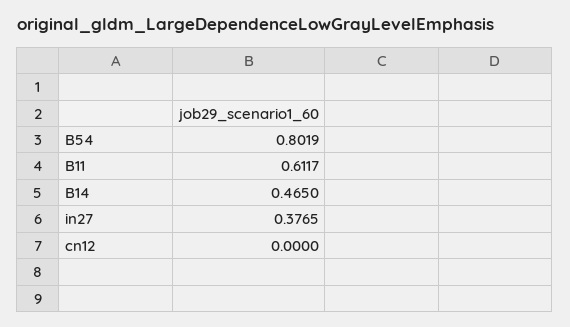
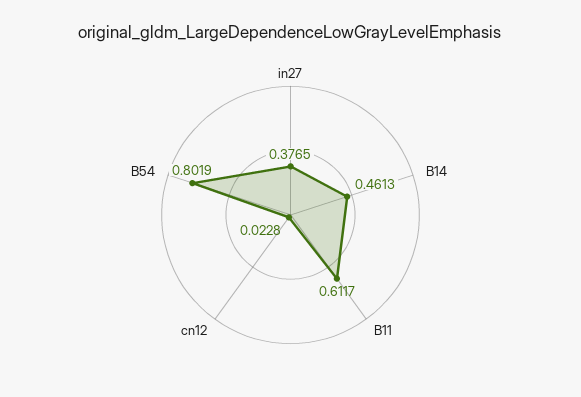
B14: 0.465 -> 0.4613
cn12: 0 -> 0.0228

